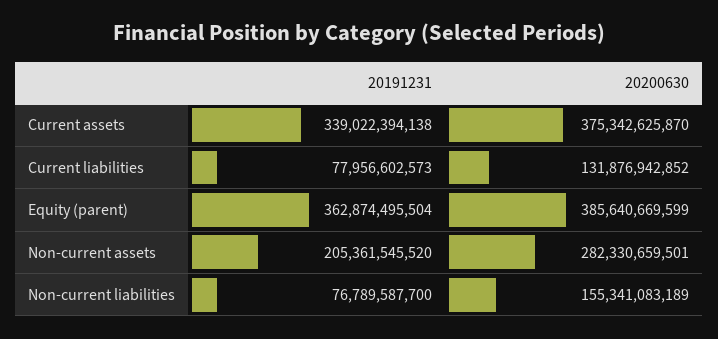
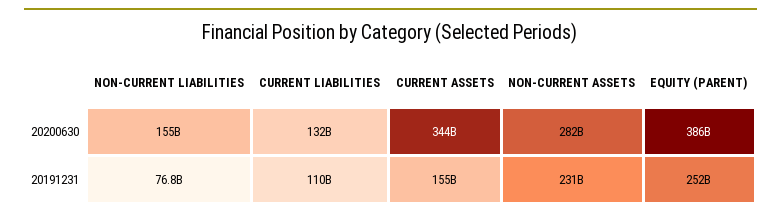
20191231, Current assets: 339022394138 -> 155000000000
20200630, Current assets: 375342625870 -> 344000000000
20191231, Current liabilities: 77956602573 -> 110000000000
20191231, Equity (parent): 362874495504 -> 252000000000
20191231, Non-current assets: 205361545520 -> 231000000000

